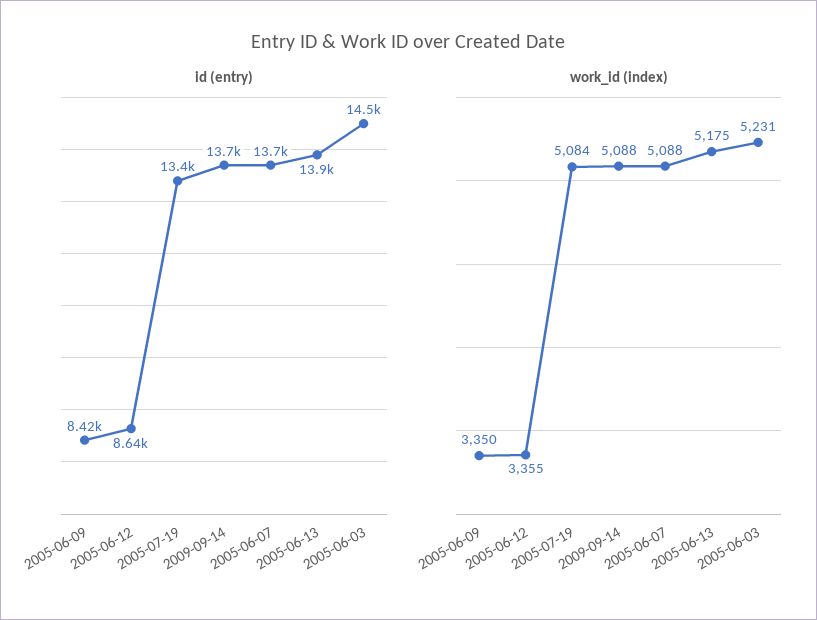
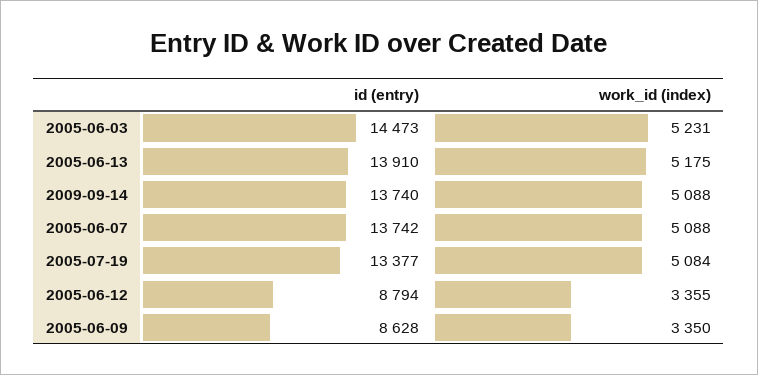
id (entry), 2005-06-09: 8420 -> 8628
id (entry), 2005-06-12: 8640 -> 8794

